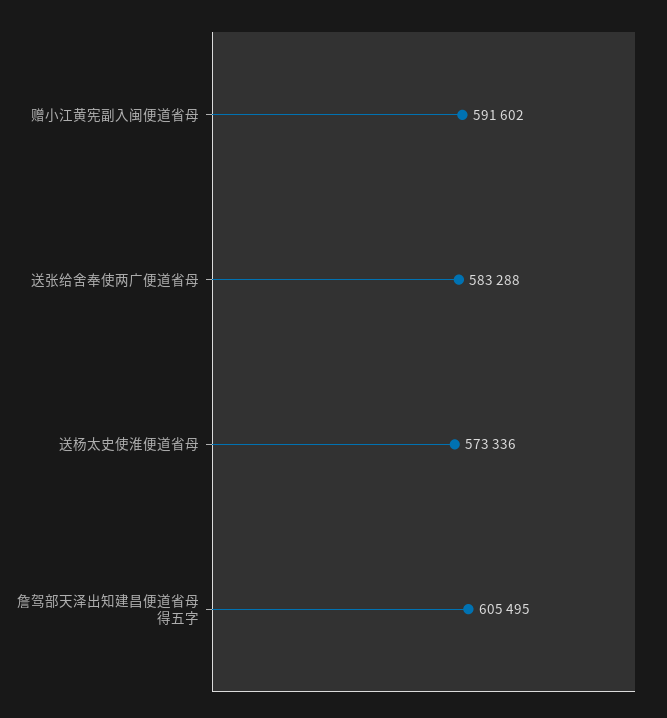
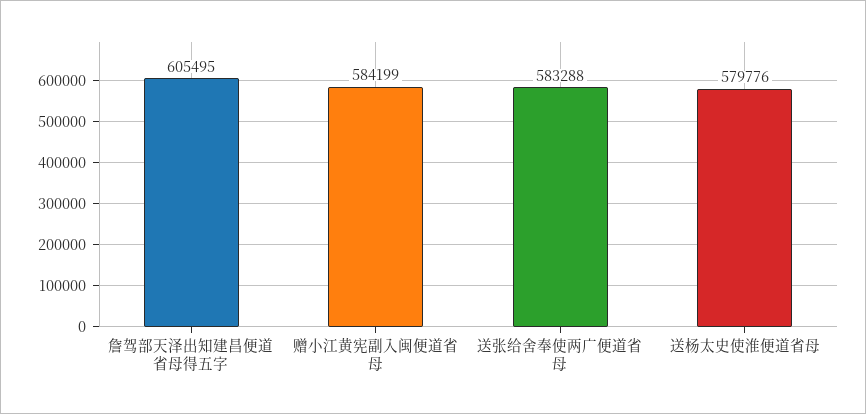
赠小江黄宪副入闽便道省母: 591602 -> 584199
送杨太史使淮便道省母: 573336 -> 579776

